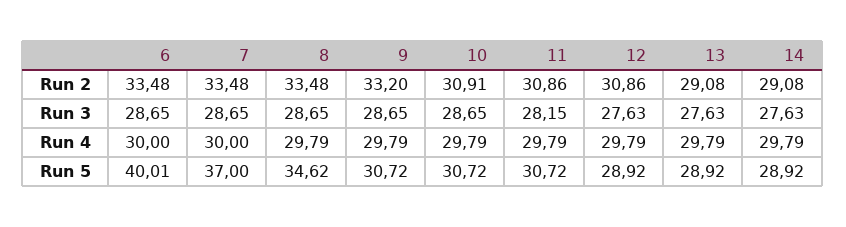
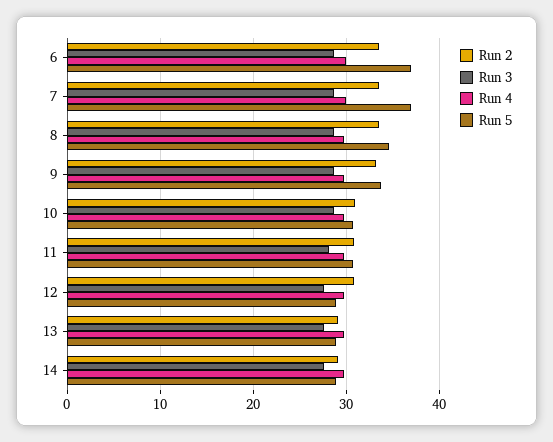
Run 5, 6: 40.01 -> 37
Run 5, 9: 30.72 -> 34

